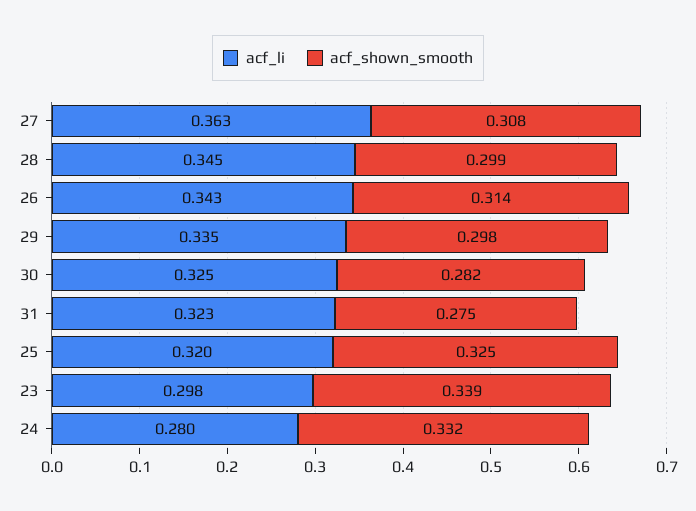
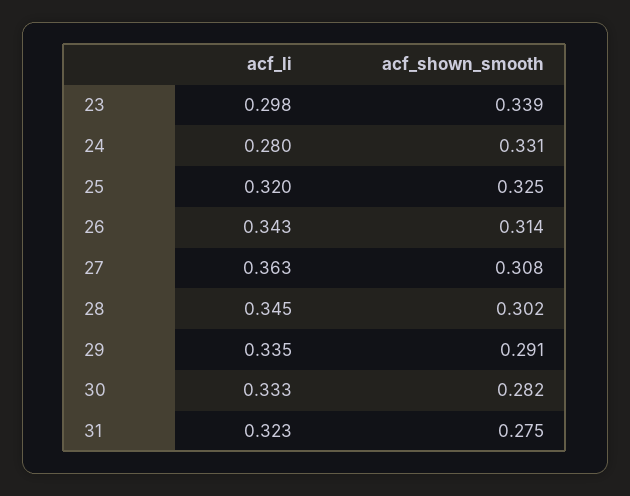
acf_shown_smooth, 28: 0.299 -> 0.302
acf_shown_smooth, 29: 0.298 -> 0.291
acf_li, 30: 0.325 -> 0.333
acf_shown_smooth, 24: 0.332 -> 0.331

